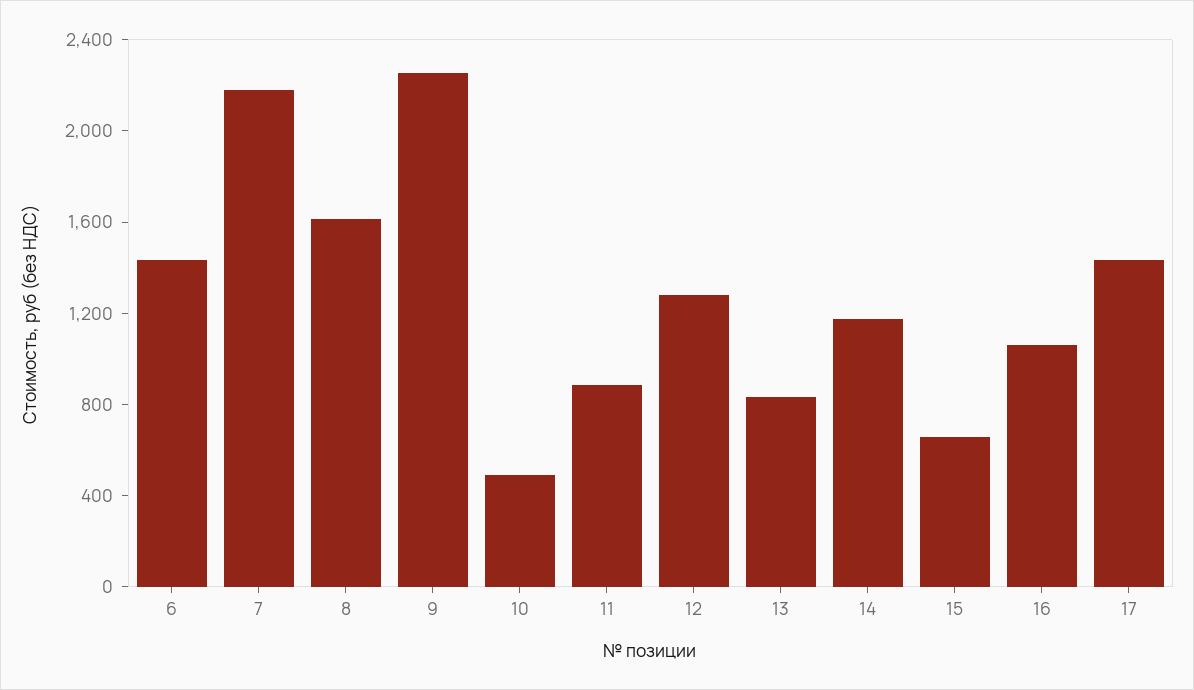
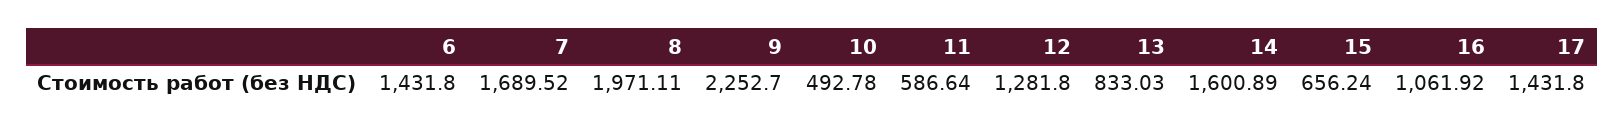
7: 2200 -> 1689.52
8: 1600 -> 1971.11
11: 900 -> 586.64
14: 1200 -> 1600.89

